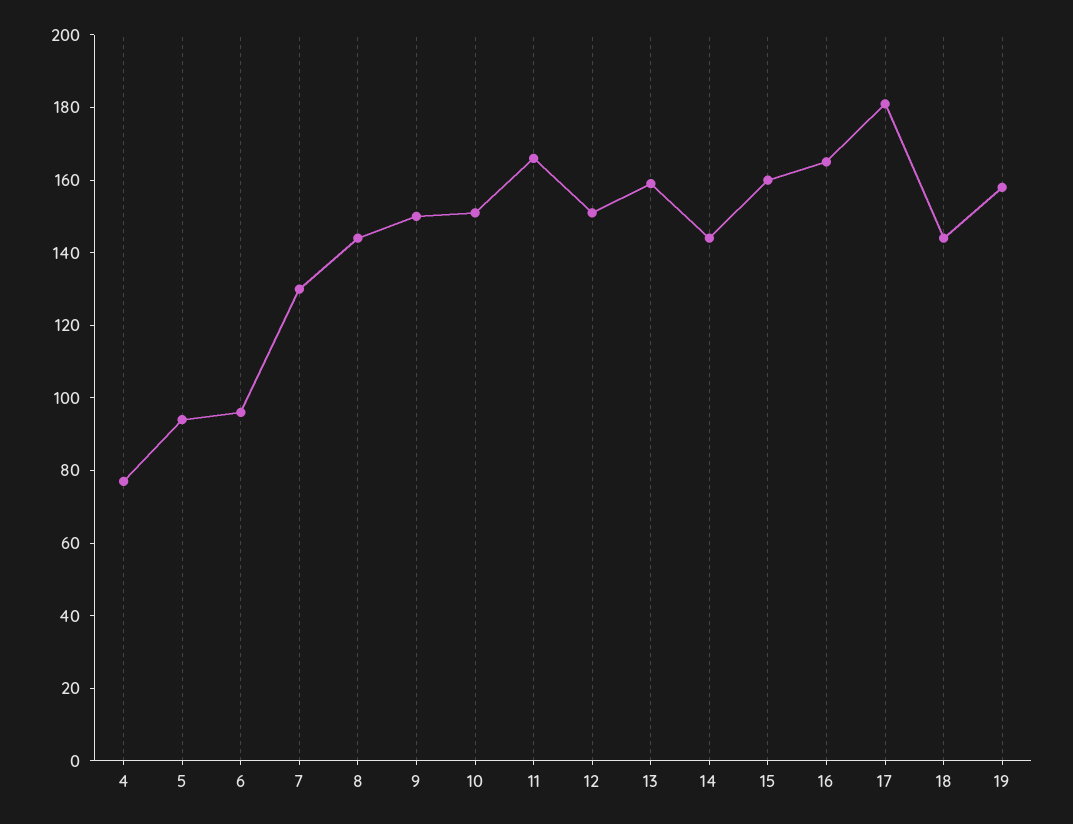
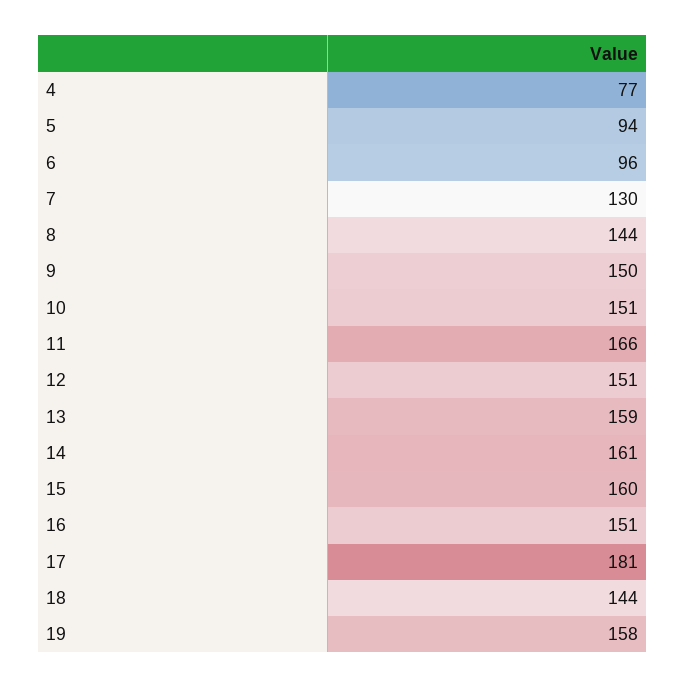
14: 145 -> 161
16: 165 -> 151

